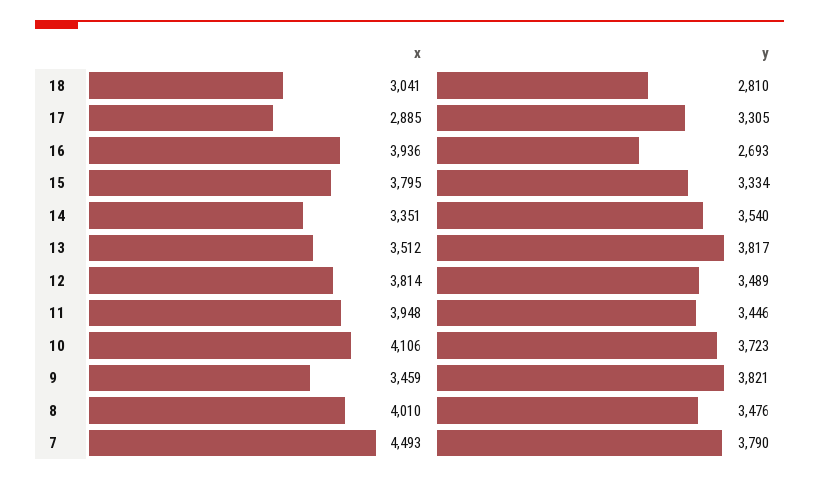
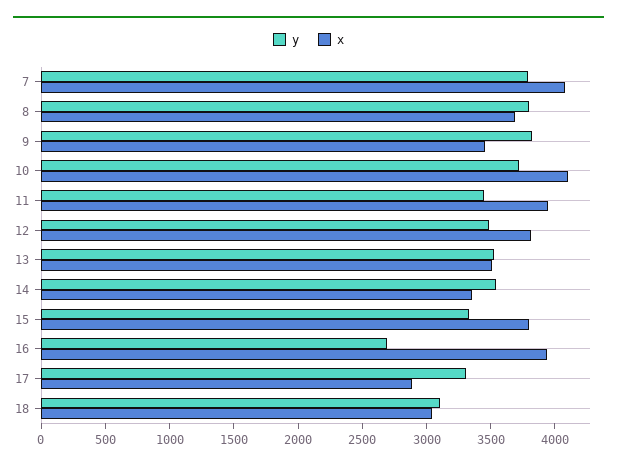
y, 18: 2810 -> 3100
y, 13: 3817 -> 3500
x, 8: 4010 -> 3700
y, 8: 3476 -> 3800
x, 7: 4493 -> 4100

